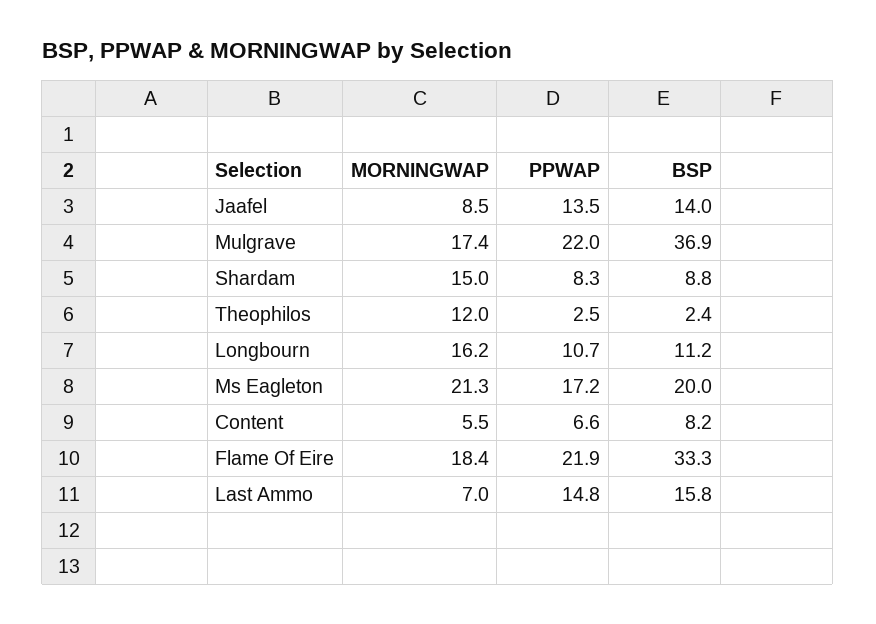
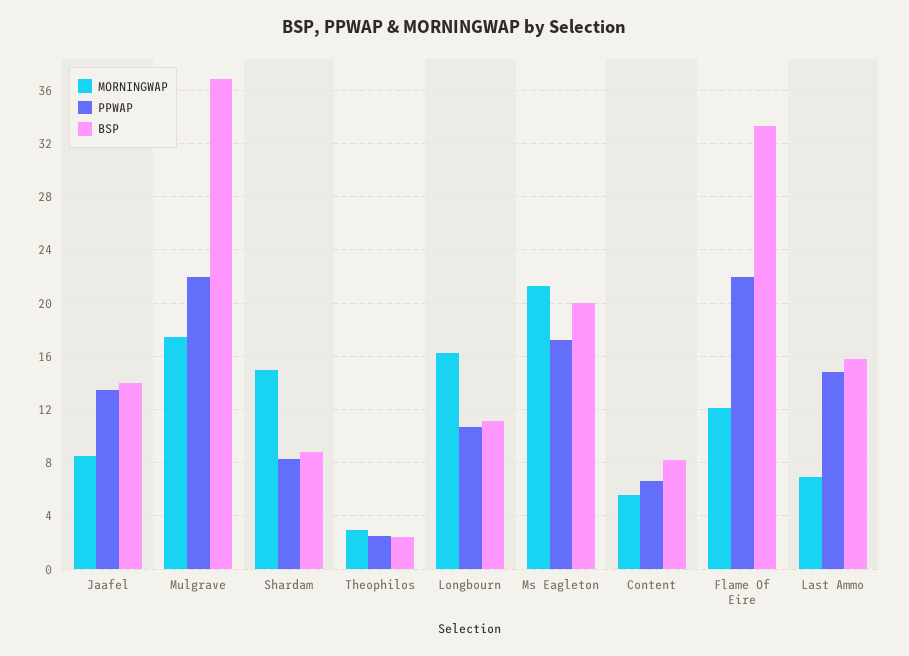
MORNINGWAP, Theophilos: 12 -> 3
MORNINGWAP, Flame Of Eire: 18.4 -> 12

